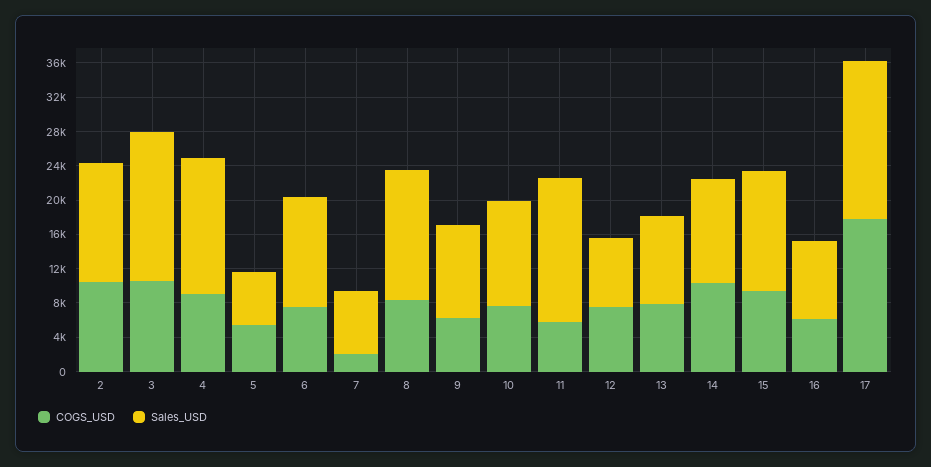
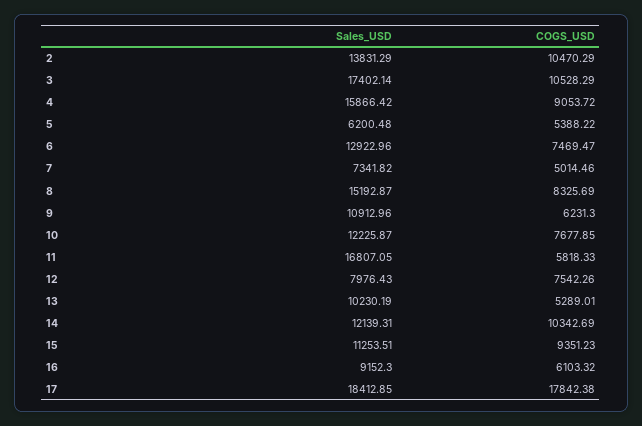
COGS_USD, 7: 2000 -> 5014.46
COGS_USD, 13: 8000 -> 5289.01
Sales_USD, 15: 14000 -> 11253.51

